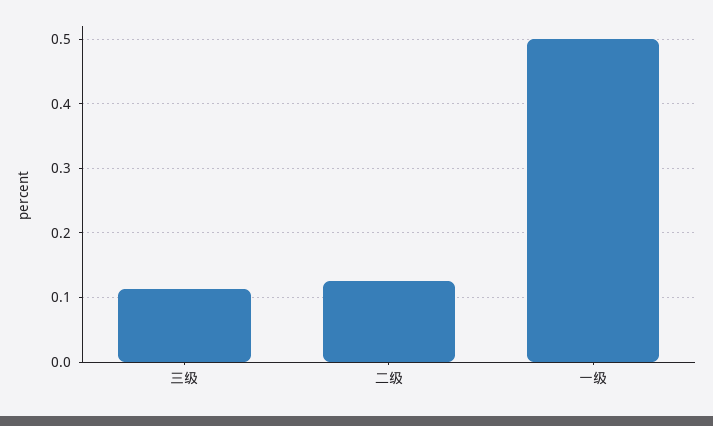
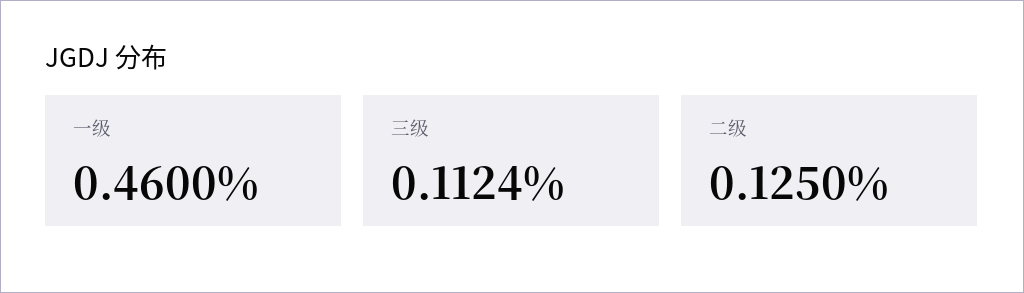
一级: 0.5 -> 0.46

